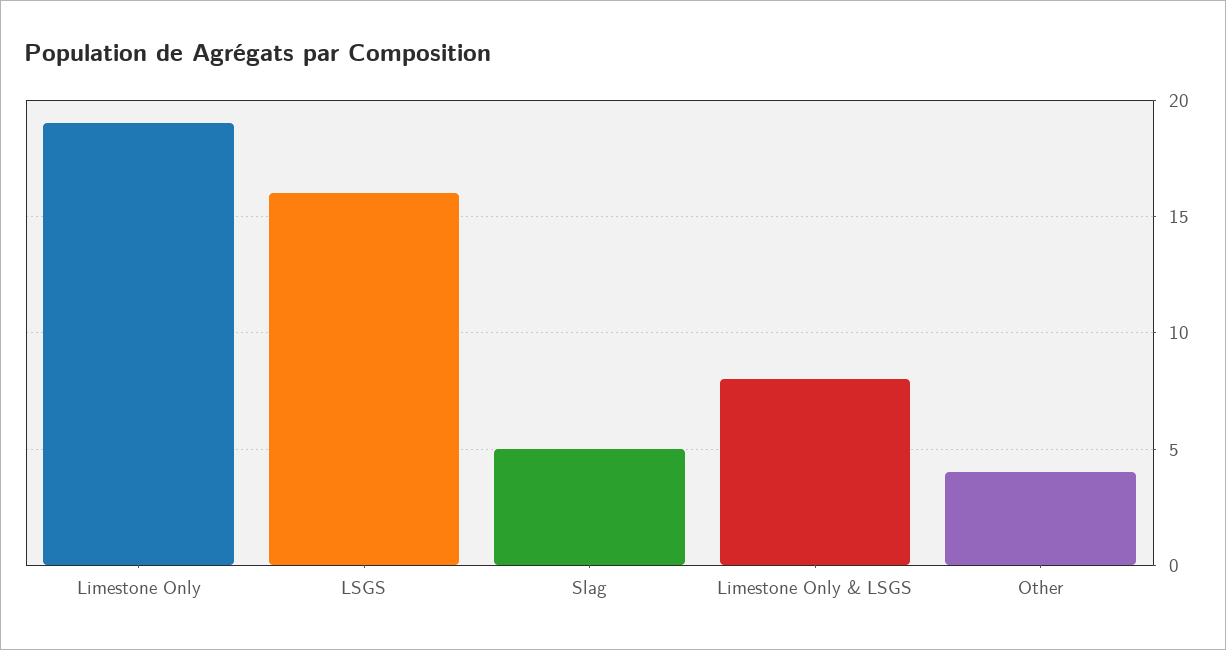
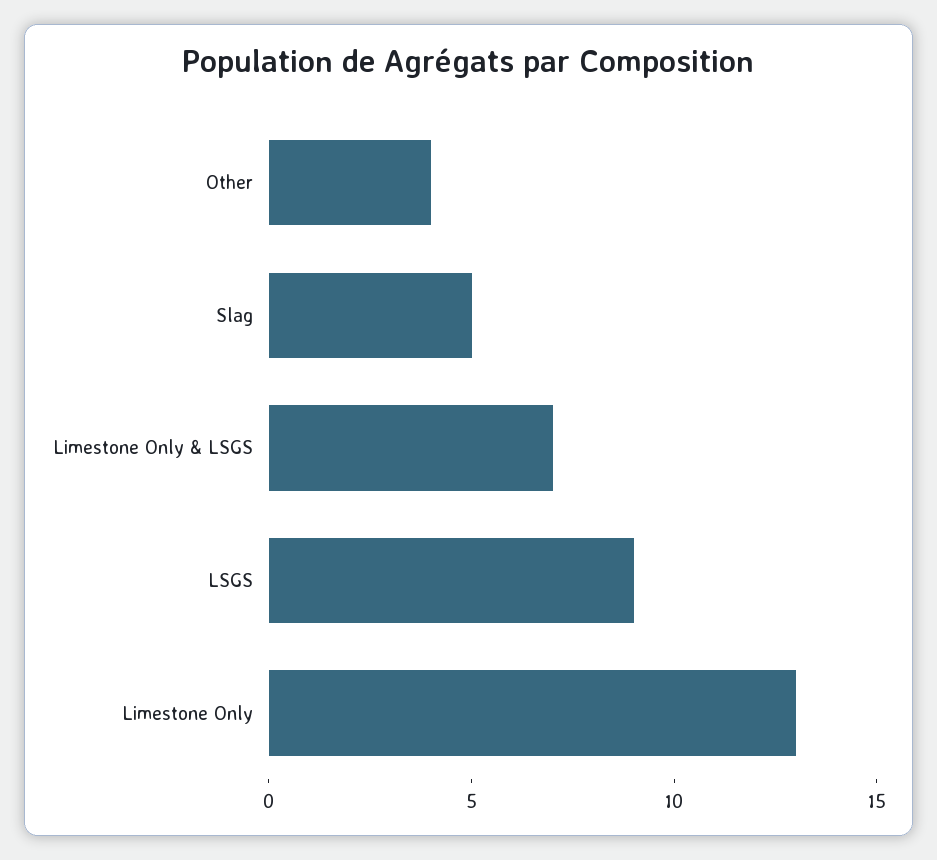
Limestone Only: 19 -> 13
LSGS: 16 -> 9
Limestone Only & LSGS: 8 -> 7

